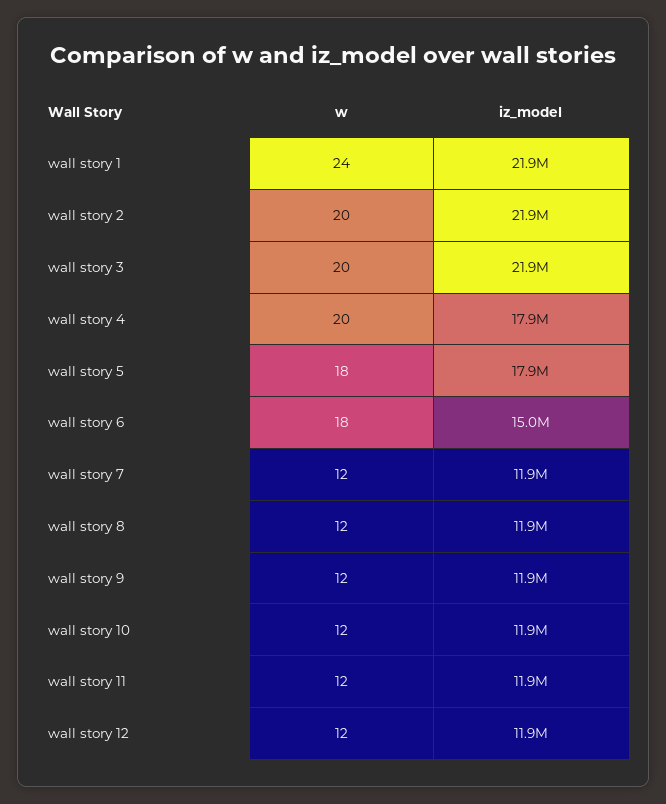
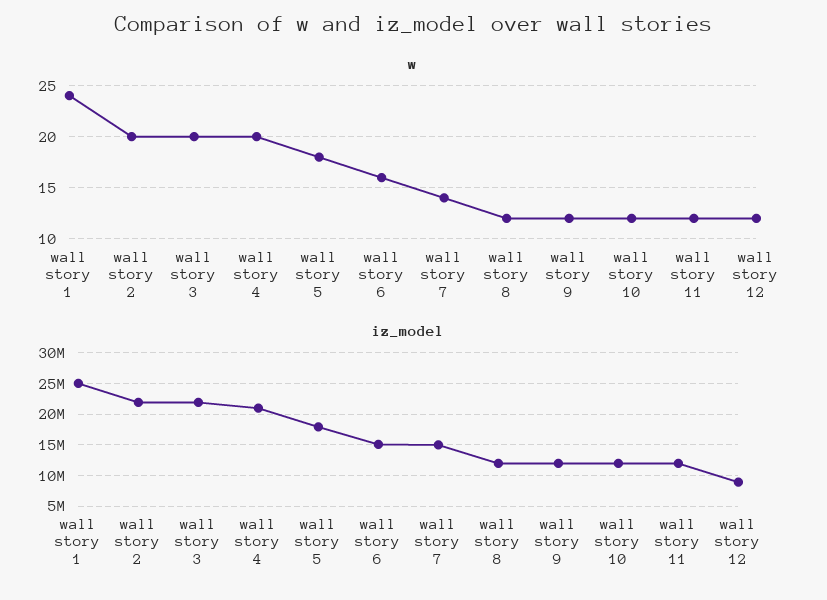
iz_model, wall story 1: 21900000 -> 25000000
iz_model, wall story 4: 17900000 -> 21000000
w, wall story 6: 18 -> 16
w, wall story 7: 12 -> 14
iz_model, wall story 7: 11900000 -> 15000000
iz_model, wall story 12: 11900000 -> 9000000

